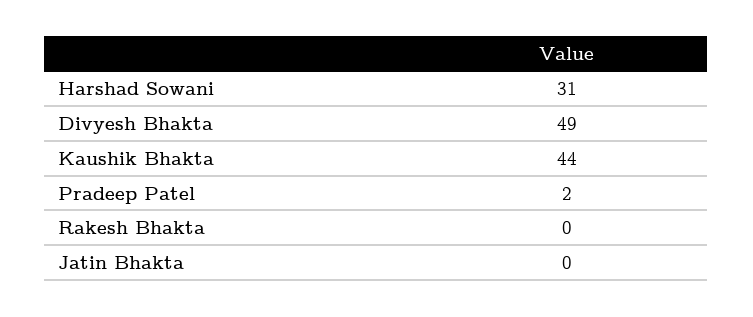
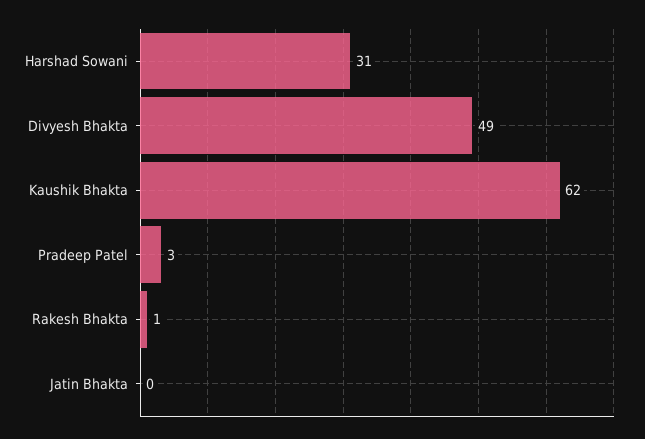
Kaushik Bhakta: 44 -> 62
Pradeep Patel: 2 -> 3
Rakesh Bhakta: 0 -> 1

